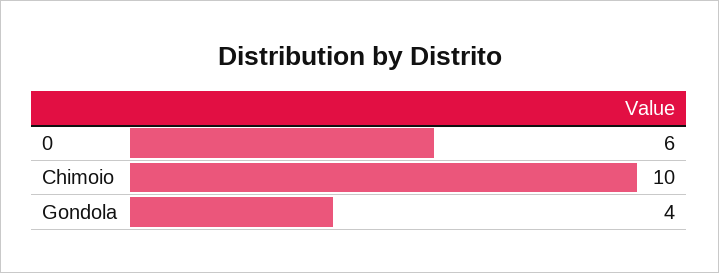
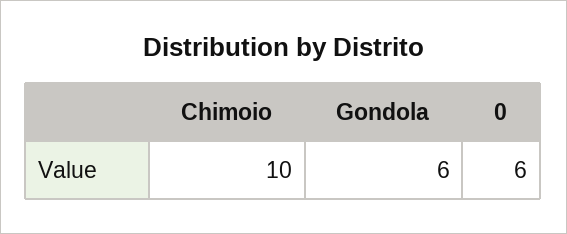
Gondola: 4 -> 6

